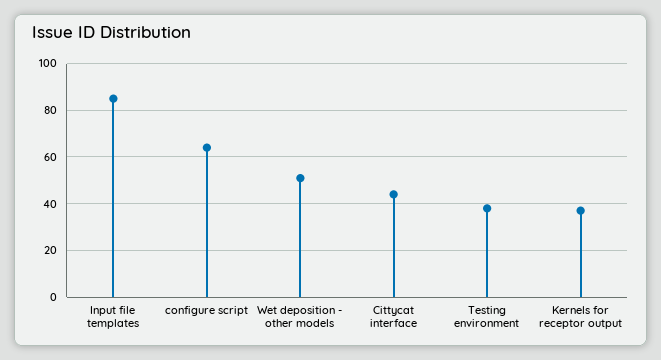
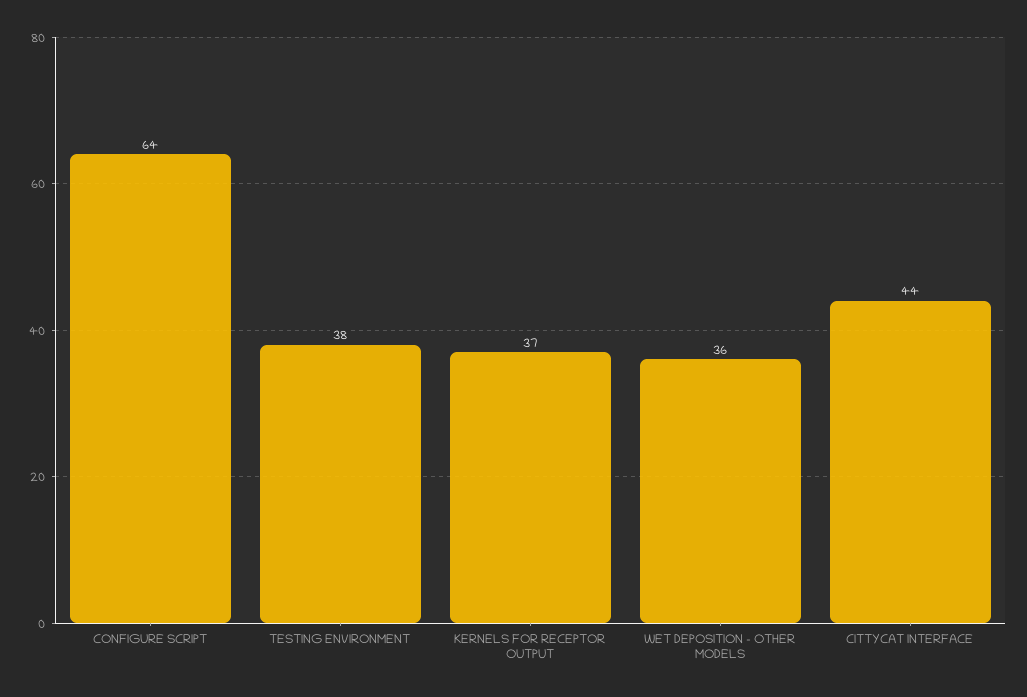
Input file templates: 85 -> none
Wet deposition - other models: 50 -> 36

